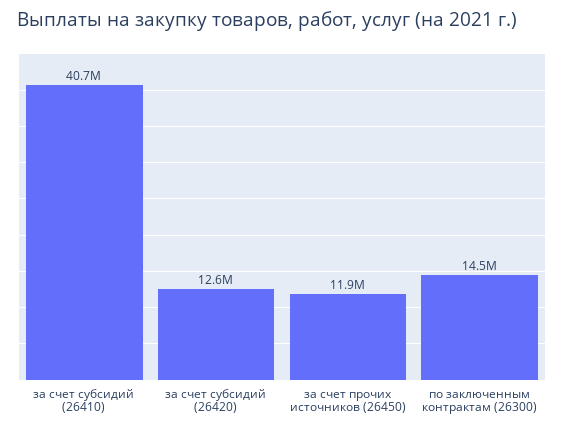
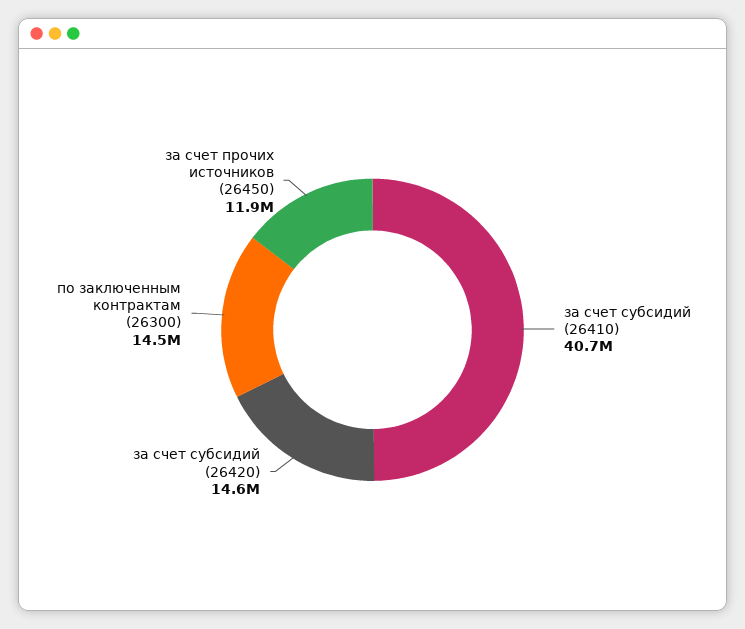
за счет субсидий (26420): 12600000 -> 14600000

